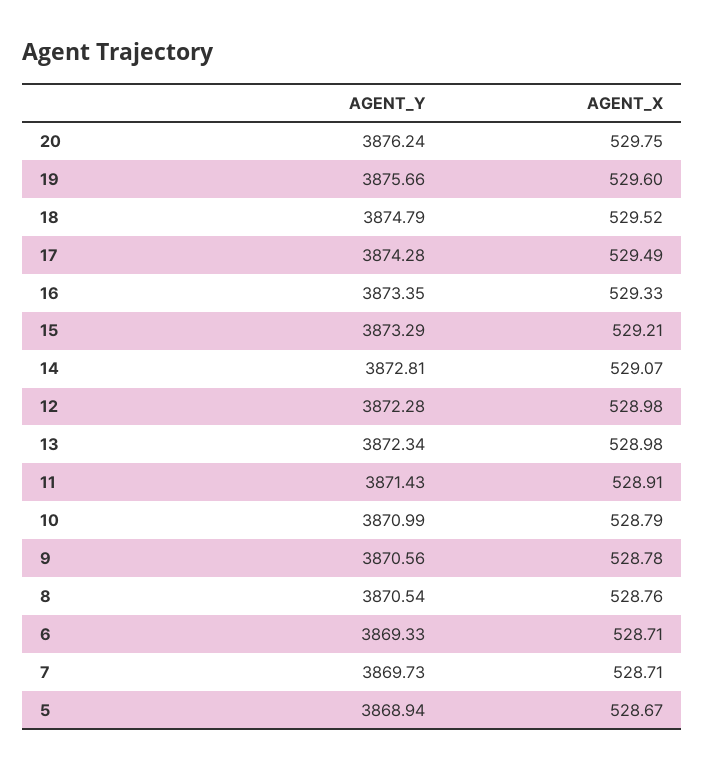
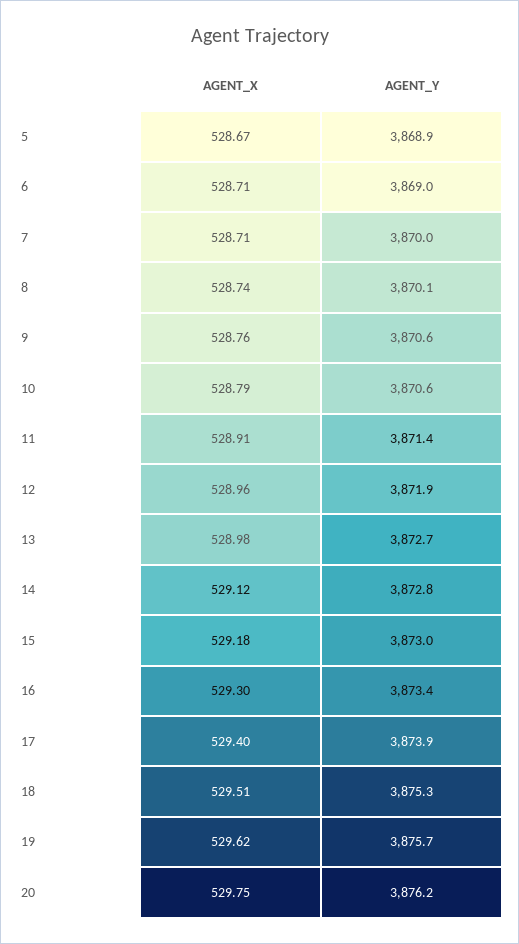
AGENT_X, 19: 529.6 -> 529.62
AGENT_Y, 18: 3874.79 -> 3875.3
AGENT_X, 18: 529.52 -> 529.51
AGENT_Y, 17: 3874.28 -> 3873.9
AGENT_X, 17: 529.49 -> 529.4
AGENT_X, 16: 529.33 -> 529.3
AGENT_Y, 15: 3873.29 -> 3873
AGENT_X, 15: 529.21 -> 529.18
AGENT_X, 14: 529.07 -> 529.12
AGENT_Y, 12: 3872.28 -> 3871.9
AGENT_X, 12: 528.98 -> 528.96
AGENT_Y, 13: 3872.34 -> 3872.7
AGENT_Y, 10: 3870.99 -> 3870.6
AGENT_X, 9: 528.78 -> 528.76
AGENT_Y, 8: 3870.54 -> 3870.1
AGENT_X, 8: 528.76 -> 528.74
AGENT_Y, 6: 3869.33 -> 3869
AGENT_Y, 7: 3869.73 -> 3870

